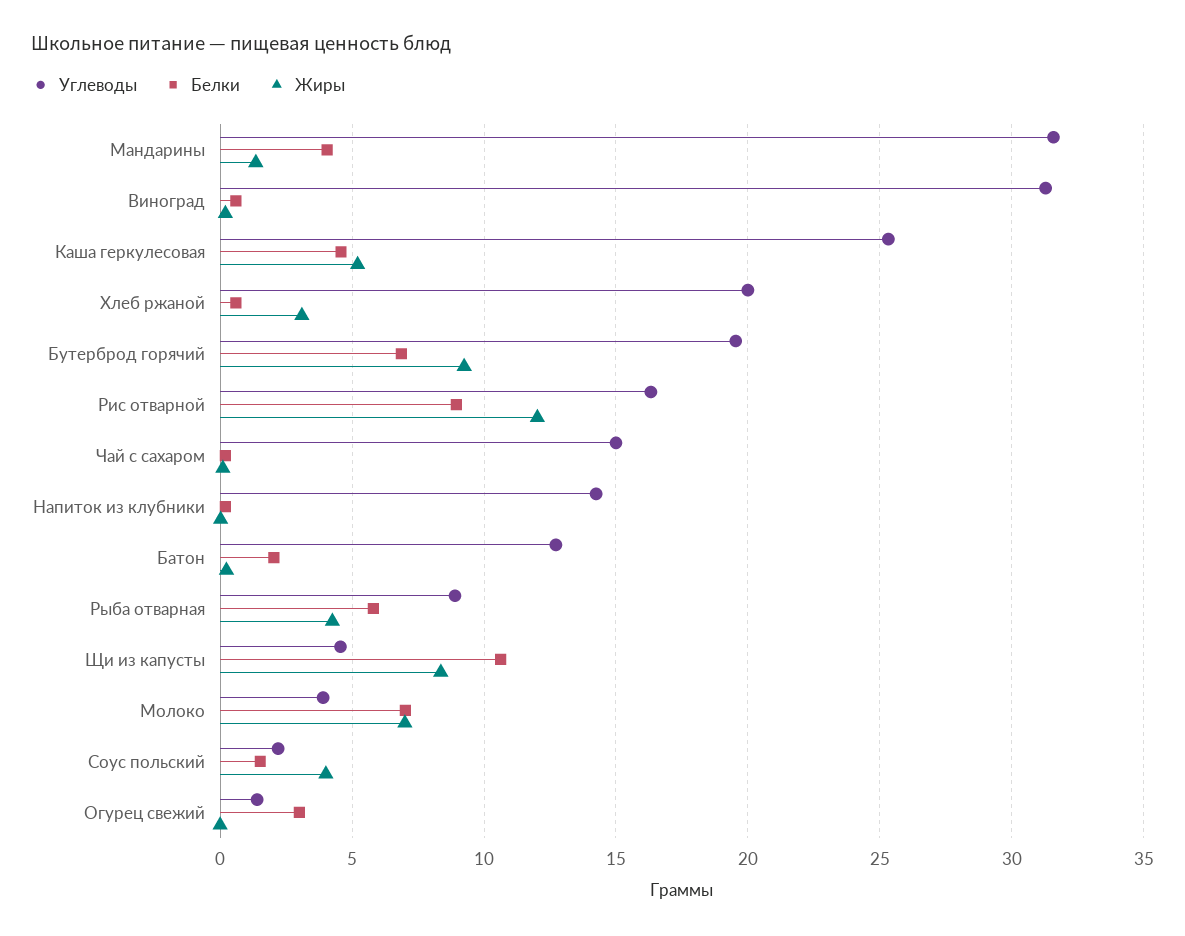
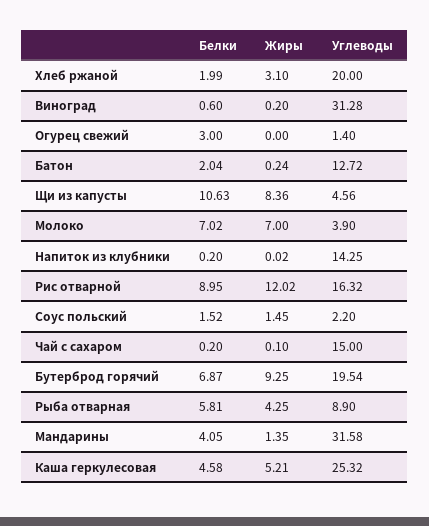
Белки, Хлеб ржаной: 0.5 -> 1.99
Жиры, Соус польский: 4 -> 1.45

